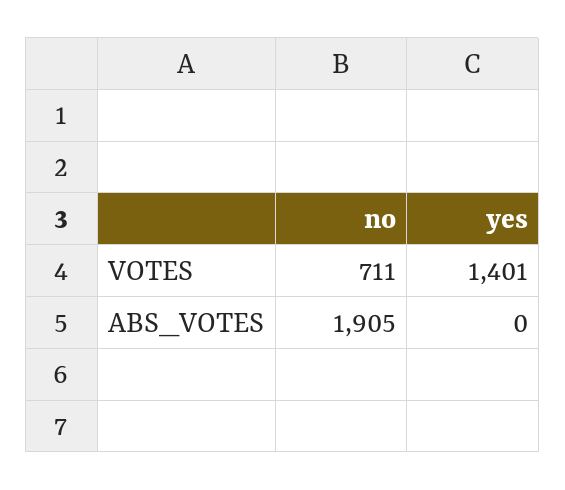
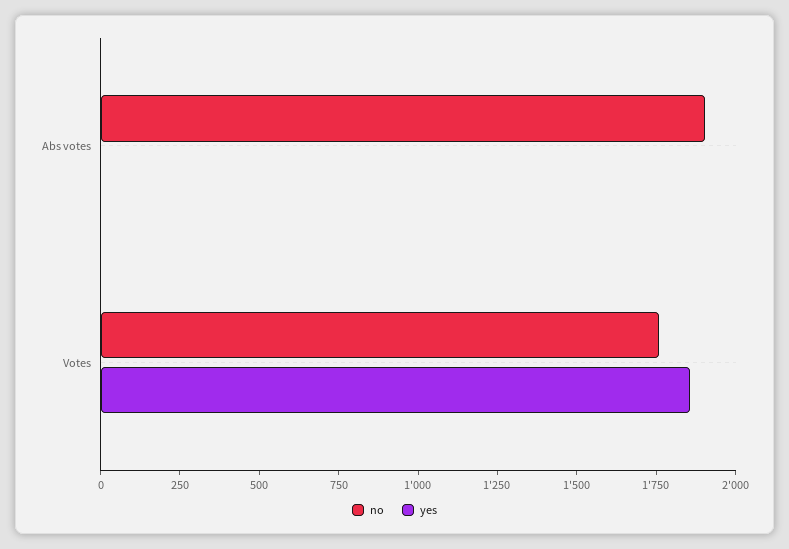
no, VOTES: 711 -> 1750
yes, VOTES: 1401 -> 1850

